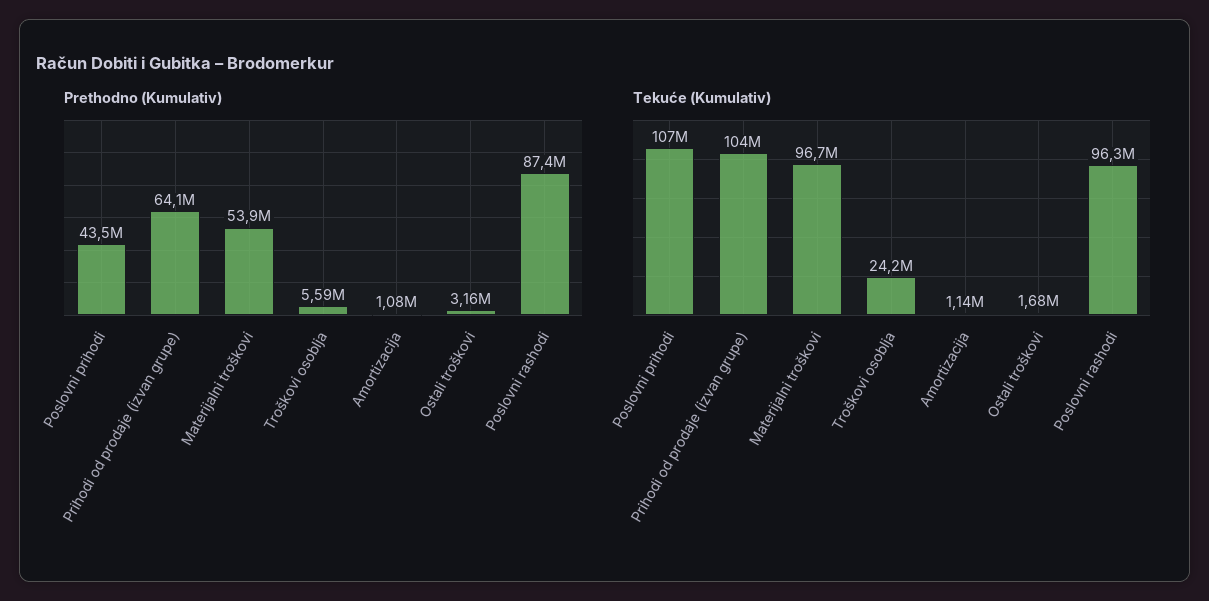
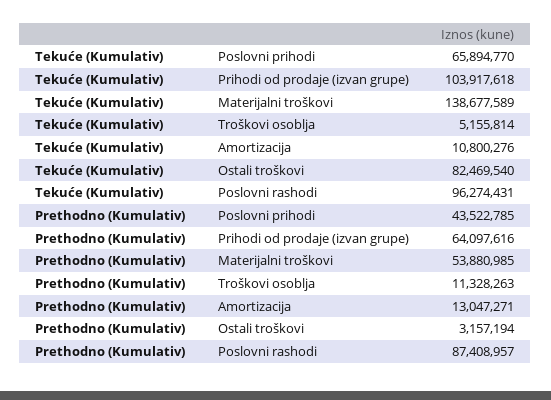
Prethodno (Kumulativ), Troškovi osoblja: 5590000 -> 11328263
Prethodno (Kumulativ), Amortizacija: 1080000 -> 13047271
Tekuće (Kumulativ), Poslovni prihodi: 107000000 -> 65894770
Tekuće (Kumulativ), Materijalni troškovi: 96700000 -> 138677589
Tekuće (Kumulativ), Troškovi osoblja: 24200000 -> 5155814
Tekuće (Kumulativ), Amortizacija: 1140000 -> 10800276
Tekuće (Kumulativ), Ostali troškovi: 1680000 -> 82469540

